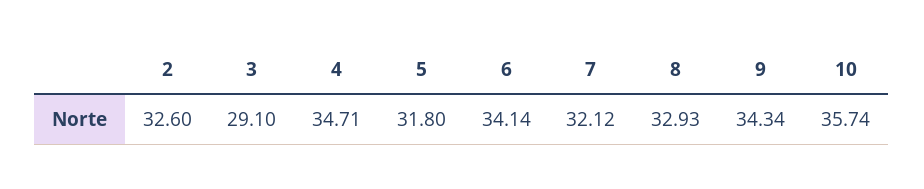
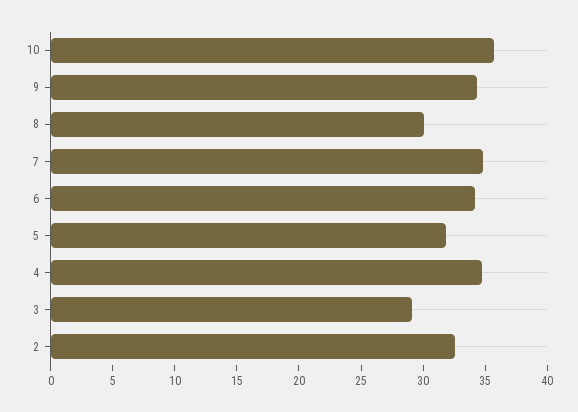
7: 32.12 -> 35
8: 32.93 -> 30

